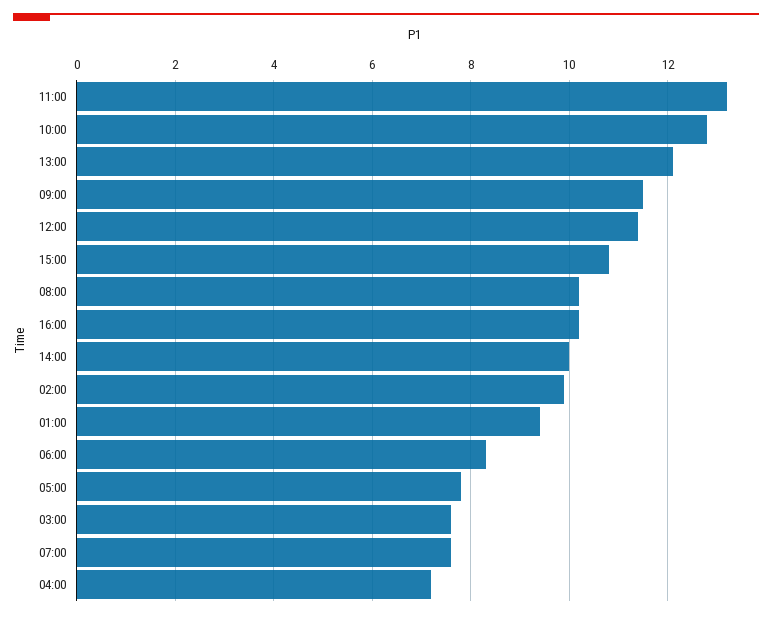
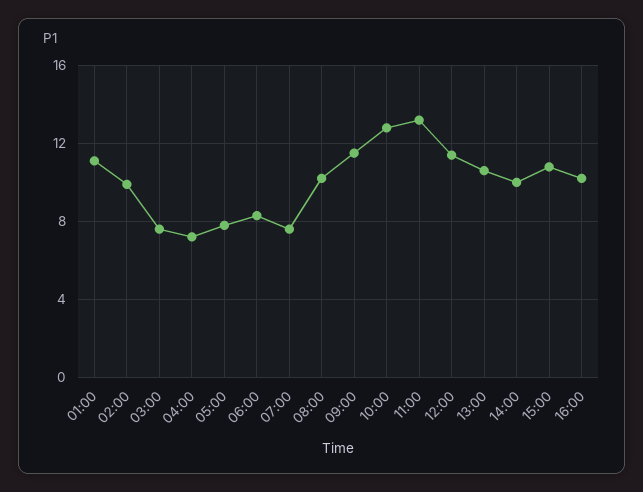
13:00: 12 -> 10.5
01:00: 9.5 -> 11

